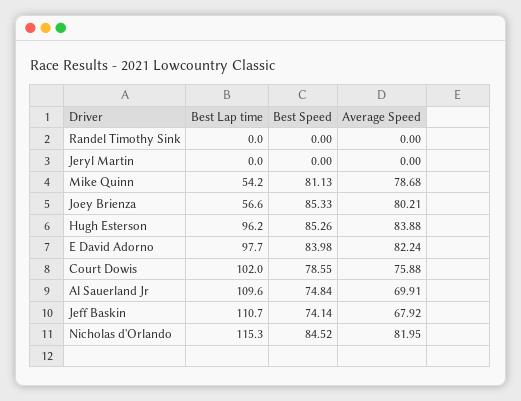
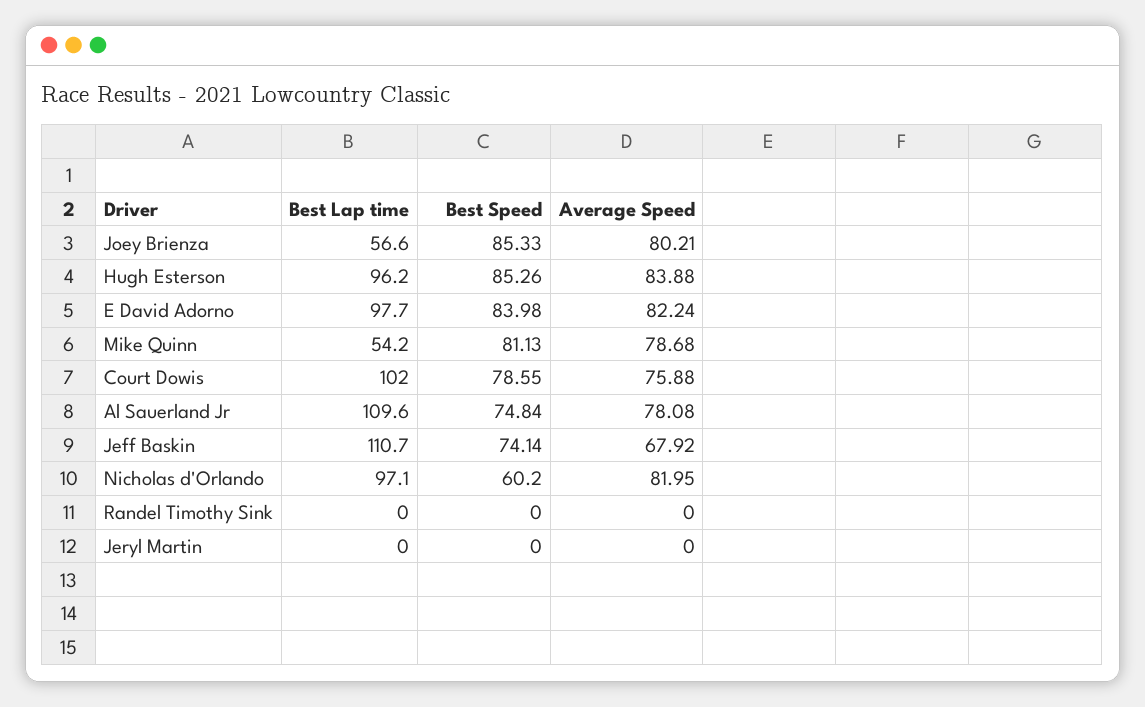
Average Speed, Al Sauerland Jr: 69.91 -> 78.08
Best Lap time, Nicholas d'Orlando: 115.3 -> 97.1
Best Speed, Nicholas d'Orlando: 84.52 -> 60.2

